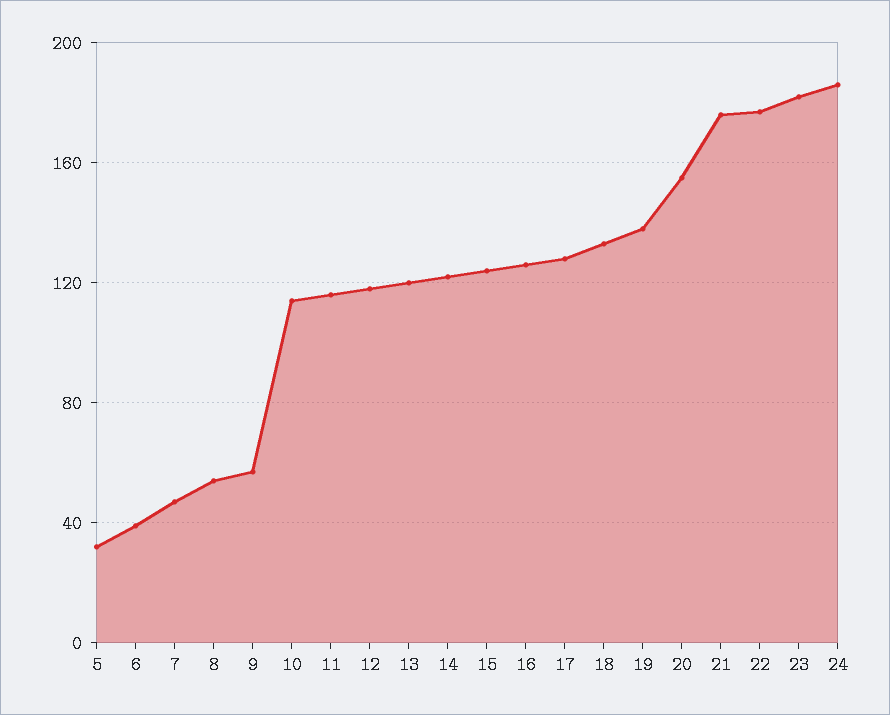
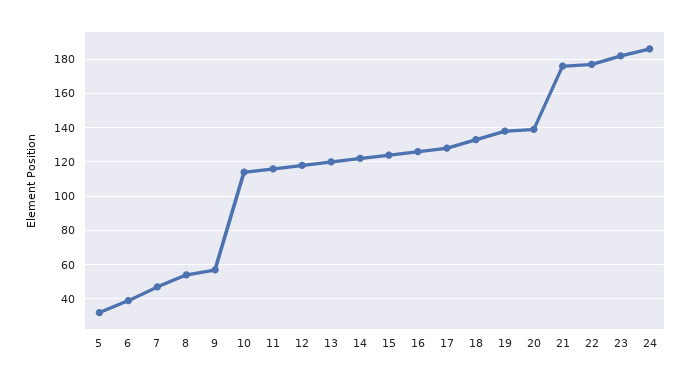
20: 155 -> 140

